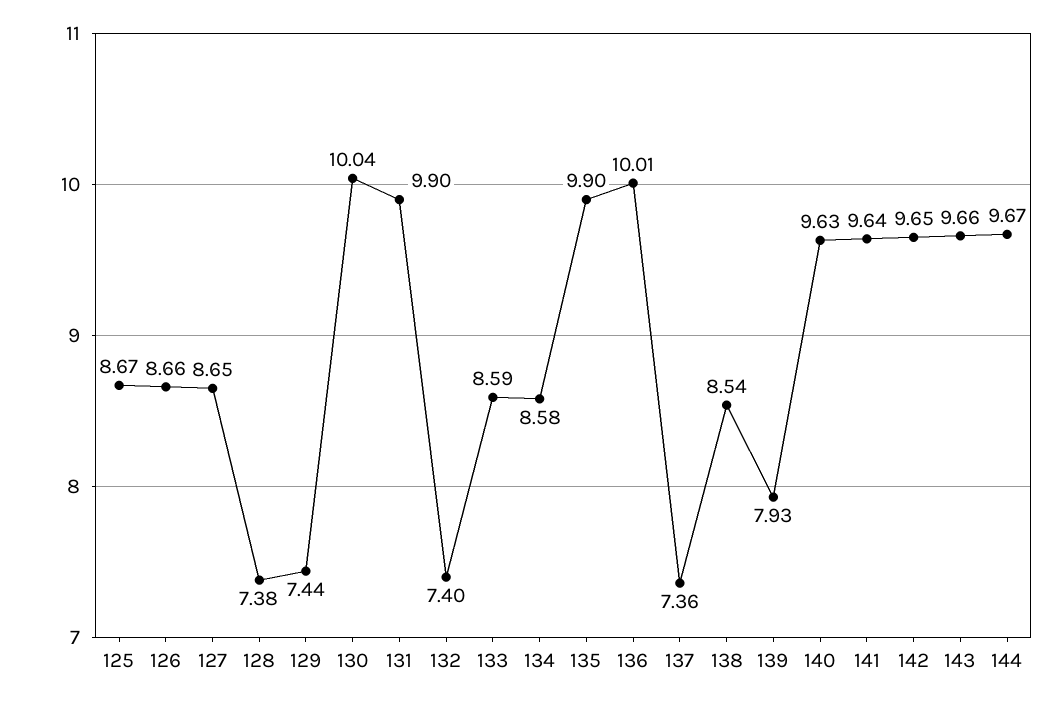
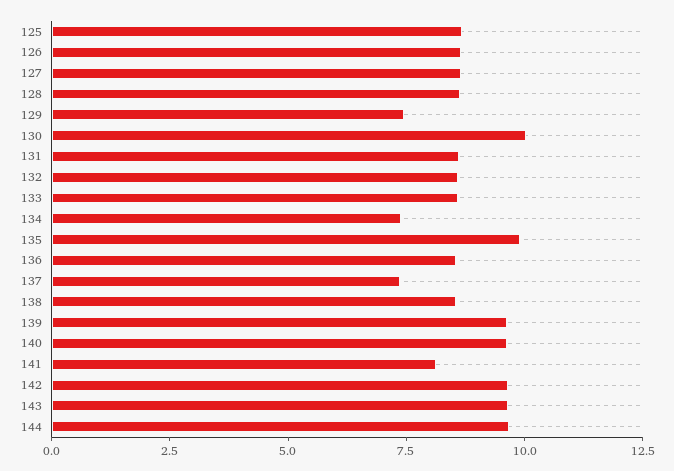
128: 7.38 -> 8.5
131: 9.9 -> 8.5
132: 7.4 -> 8.5
134: 8.58 -> 7.5
136: 10.01 -> 8.5
139: 7.93 -> 9.5
141: 9.64 -> 8

